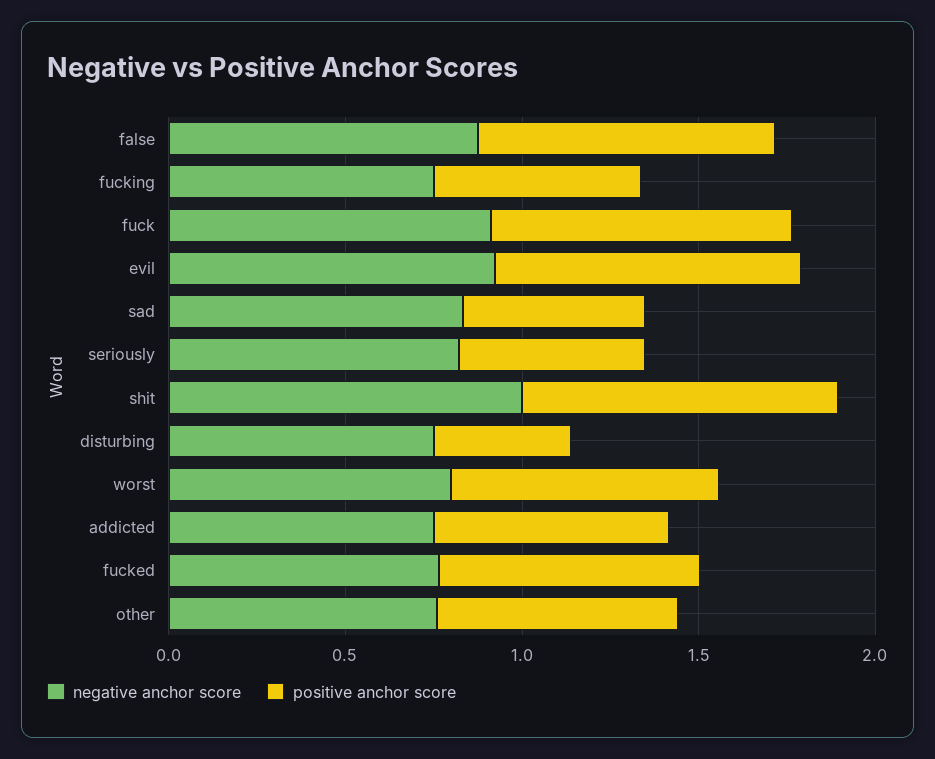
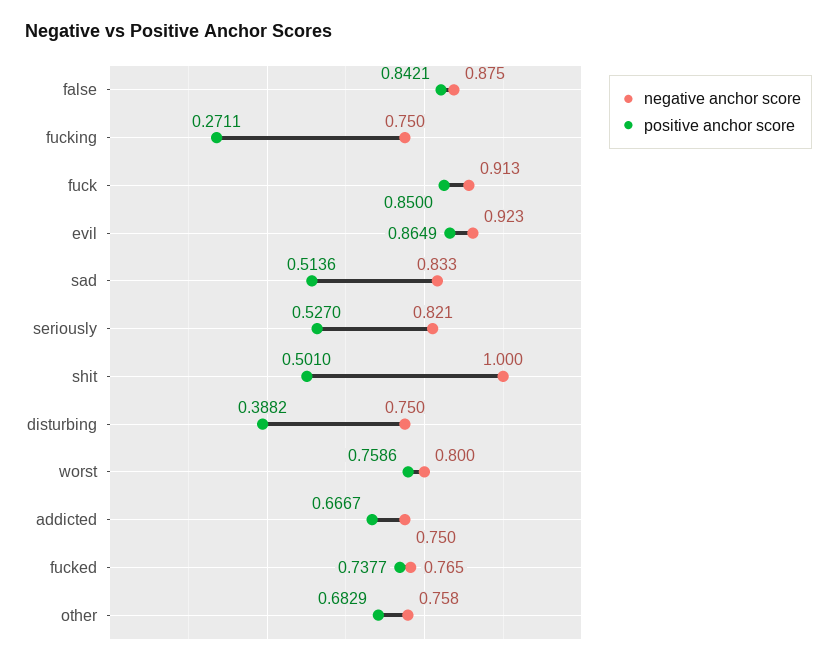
positive anchor score, fucking: 0.6 -> 0.2711
positive anchor score, shit: 0.9 -> 0.501

